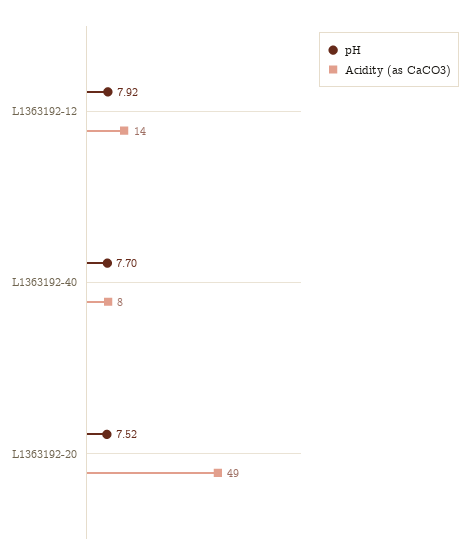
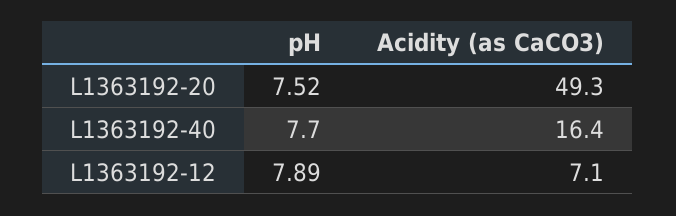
pH, L1363192-12: 7.92 -> 7.89
Acidity (as CaCO3), L1363192-12: 14 -> 7.1
Acidity (as CaCO3), L1363192-40: 8 -> 16.4

